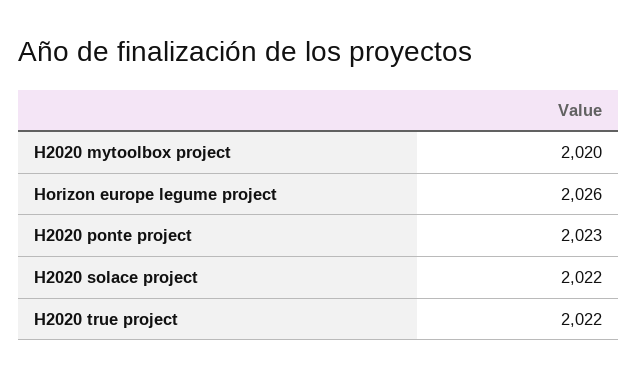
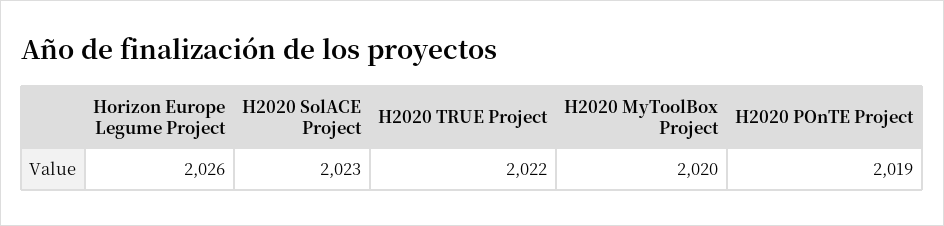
H2020 ponte project: 2023 -> 2019
H2020 solace project: 2022 -> 2023

